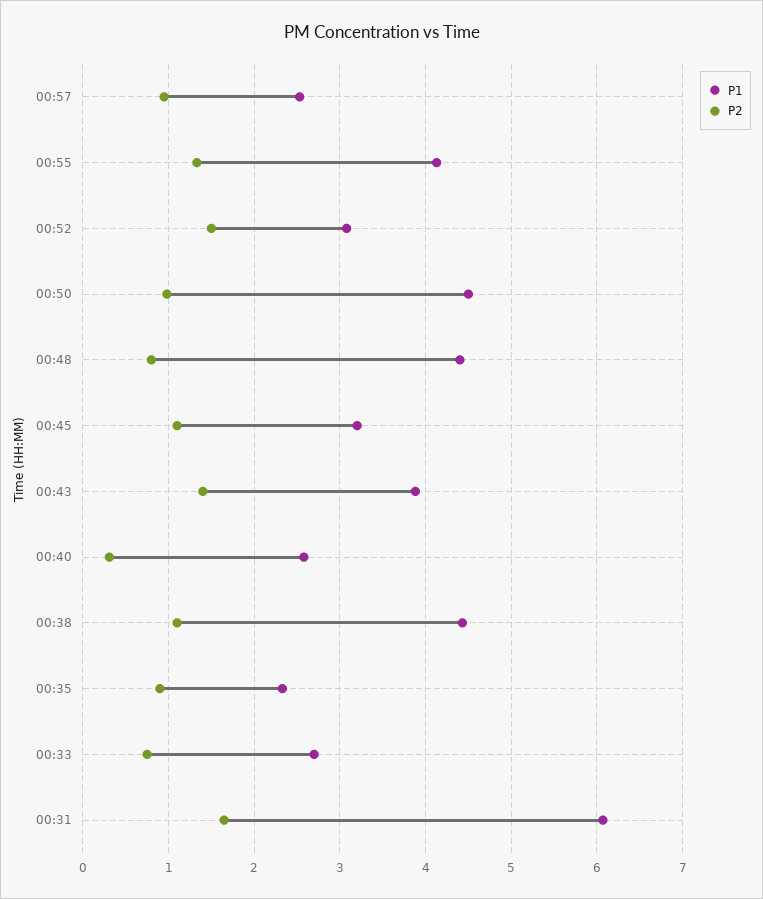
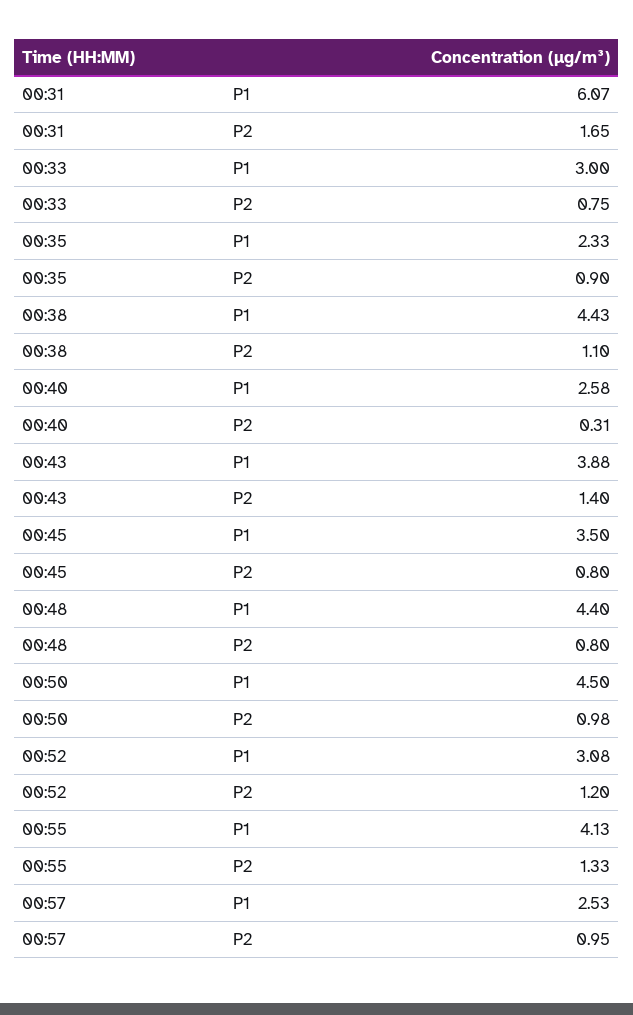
P2, 00:52: 1.5 -> 1.2
P1, 00:45: 3.2 -> 3.5
P2, 00:45: 1.1 -> 0.8
P1, 00:33: 2.7 -> 3

